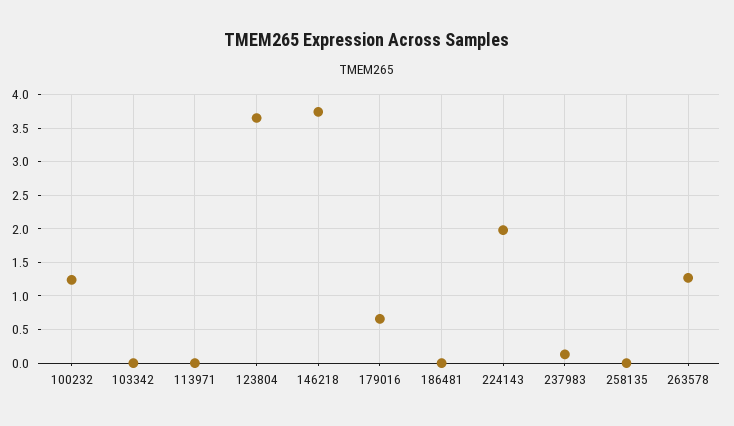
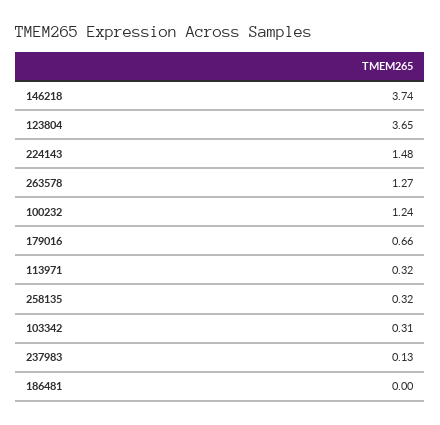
103342: 0 -> 0.31
113971: 0 -> 0.32
224143: 2 -> 1.48
258135: 0 -> 0.32

